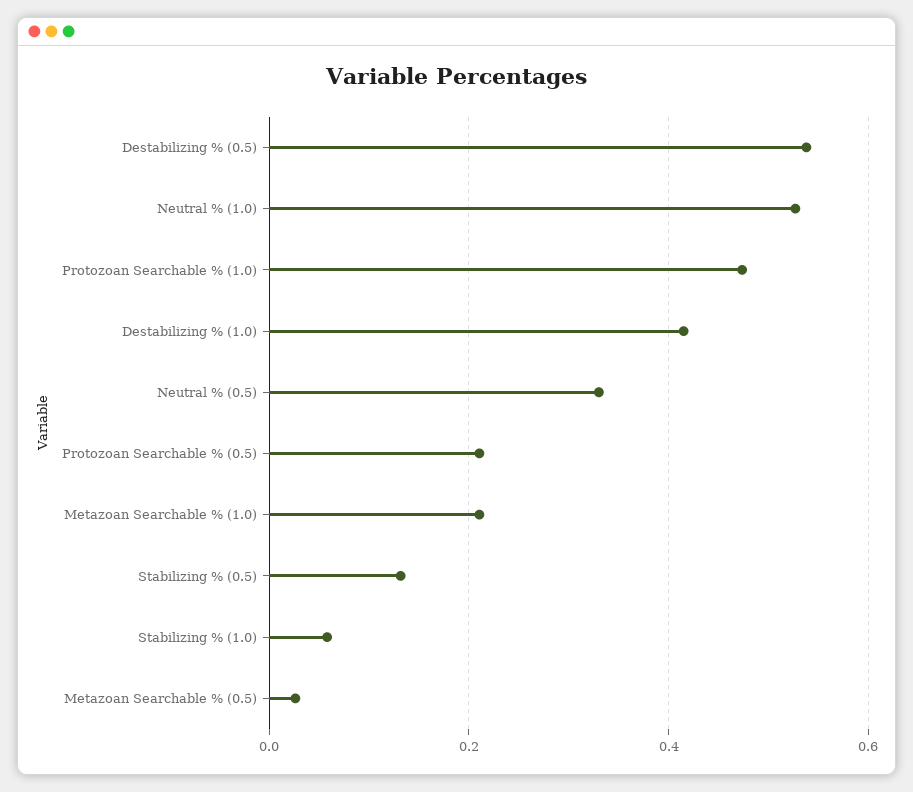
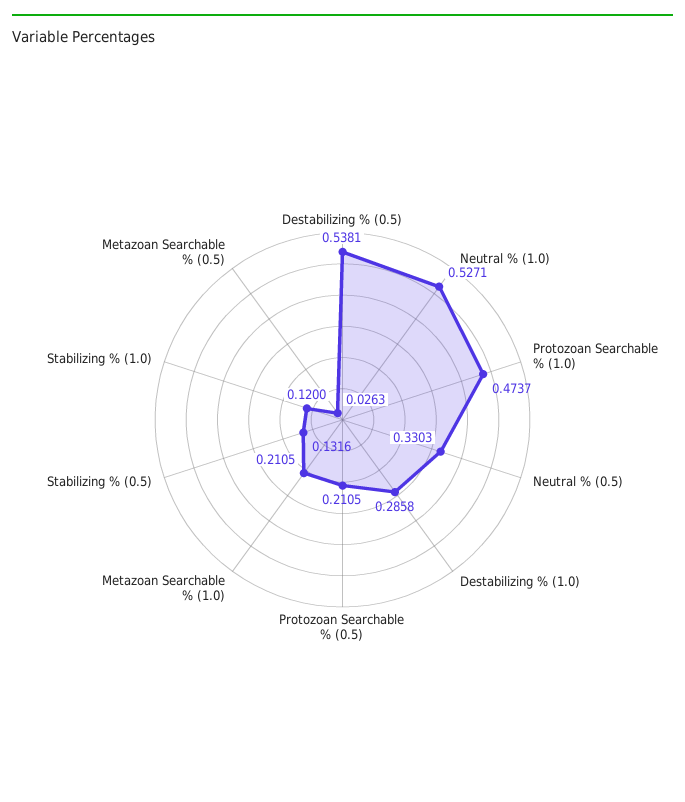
Destabilizing % (1.0): 0.42 -> 0.2858
Stabilizing % (1.0): 0.06 -> 0.12

